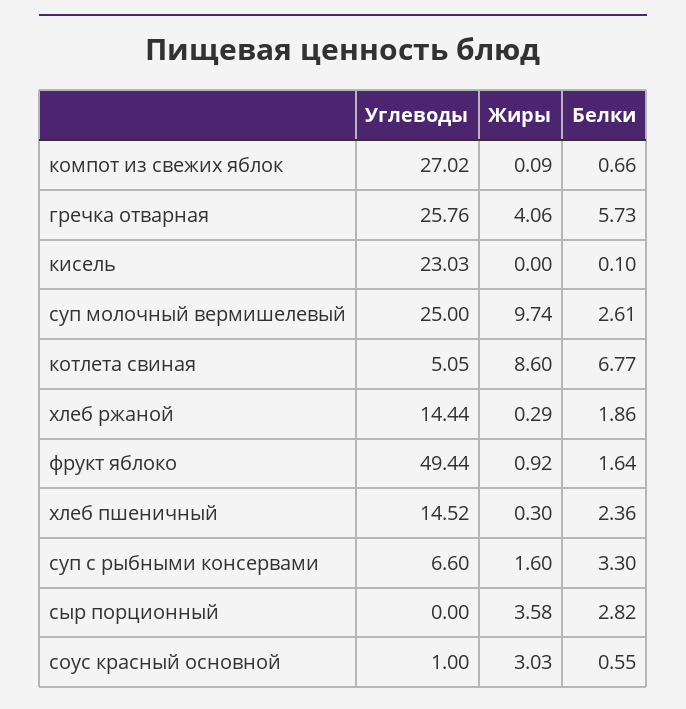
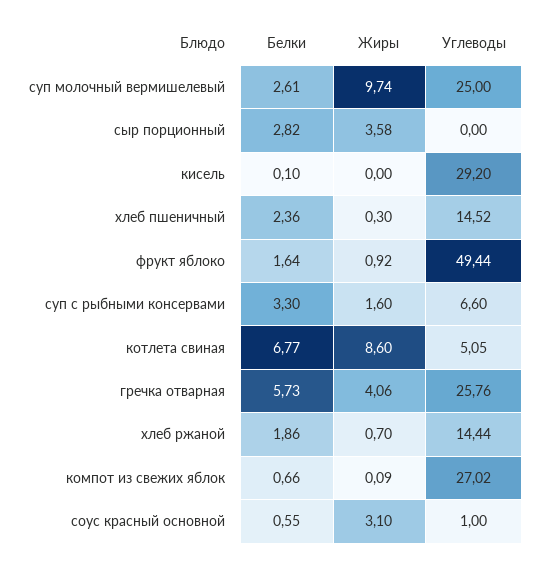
Углеводы, кисель: 23.03 -> 29.2
Жиры, хлеб ржаной: 0.29 -> 0.7
Жиры, соус красный основной: 3.03 -> 3.1

